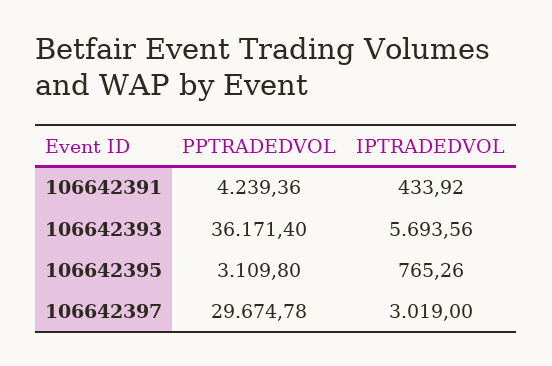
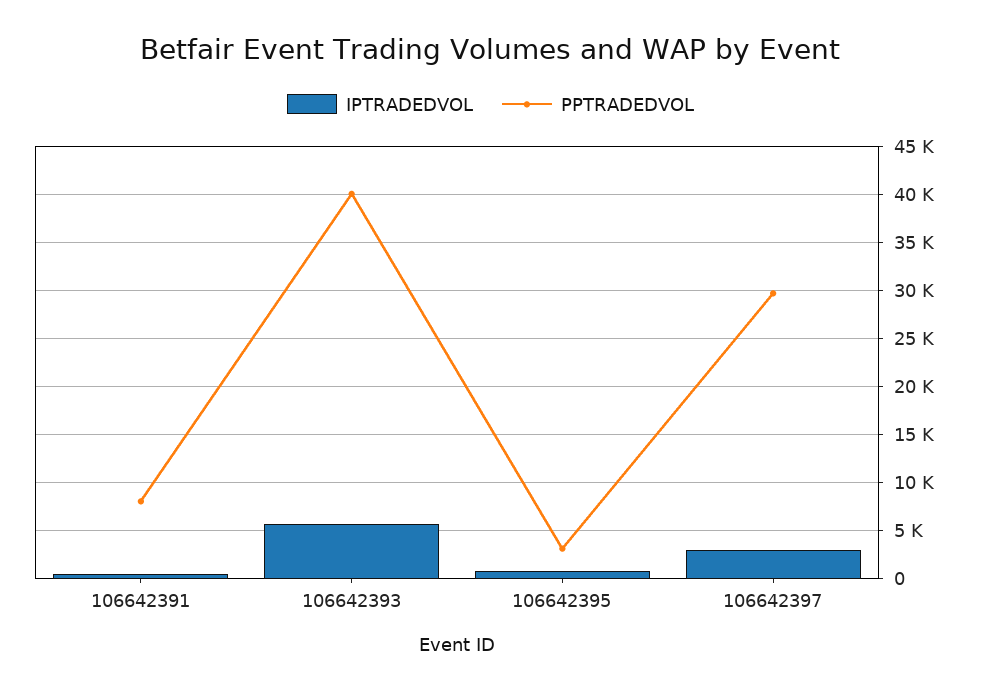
PPTRADEDVOL, 106642391: 4239.36 -> 8000
PPTRADEDVOL, 106642393: 36171.4 -> 40000

